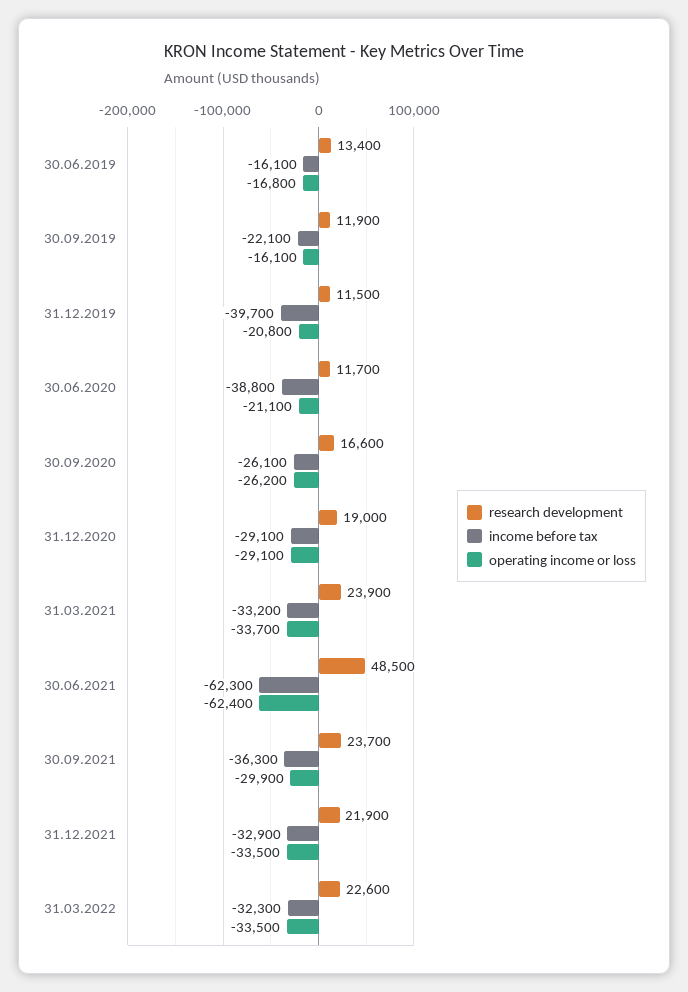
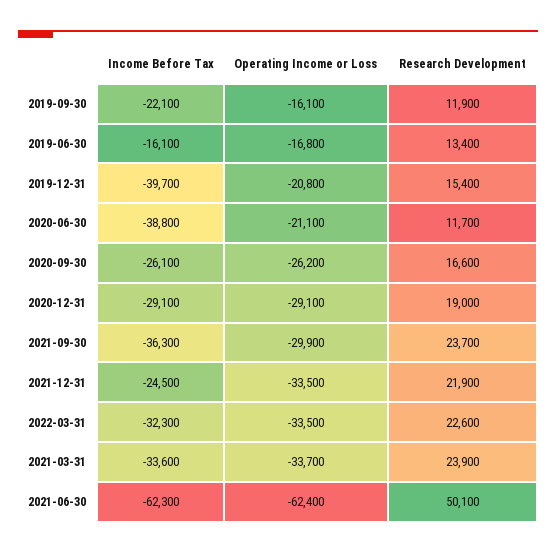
research development, 31.12.2019: 11500 -> 15400
income before tax, 31.03.2021: -33200 -> -33600
research development, 30.06.2021: 48500 -> 50100
income before tax, 31.12.2021: -32900 -> -24500

